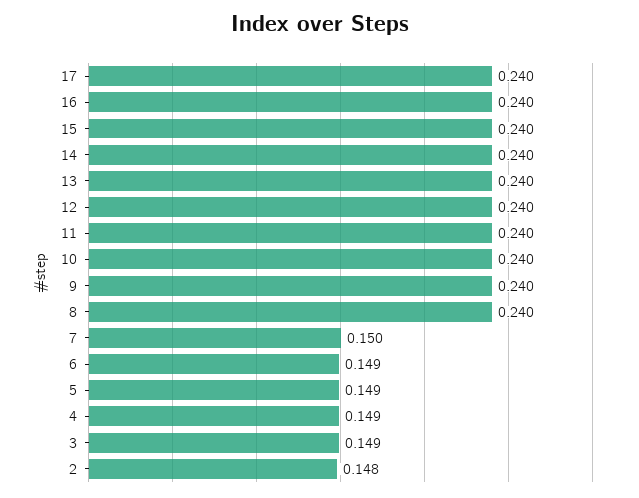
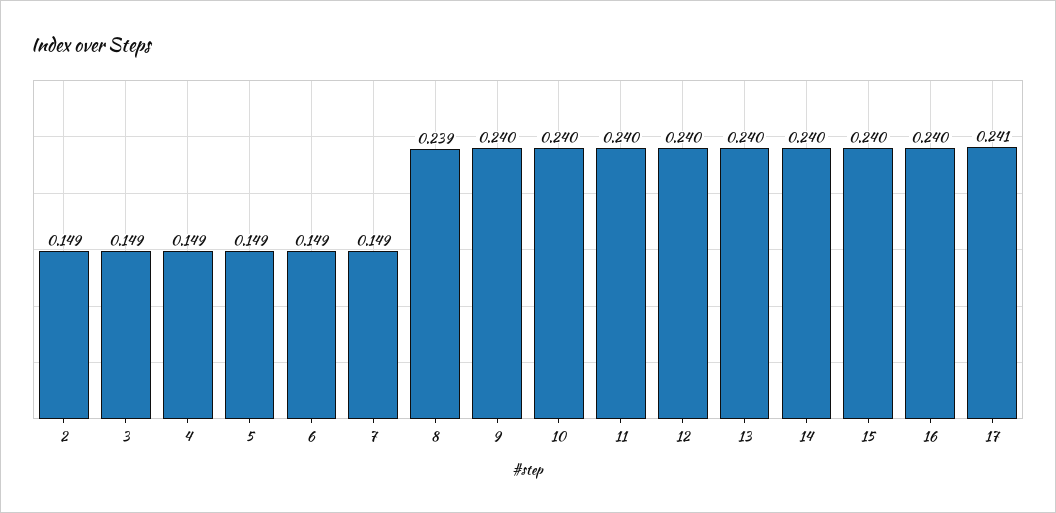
17: 0.24 -> 0.241
8: 0.24 -> 0.239
7: 0.15 -> 0.149
2: 0.148 -> 0.149

